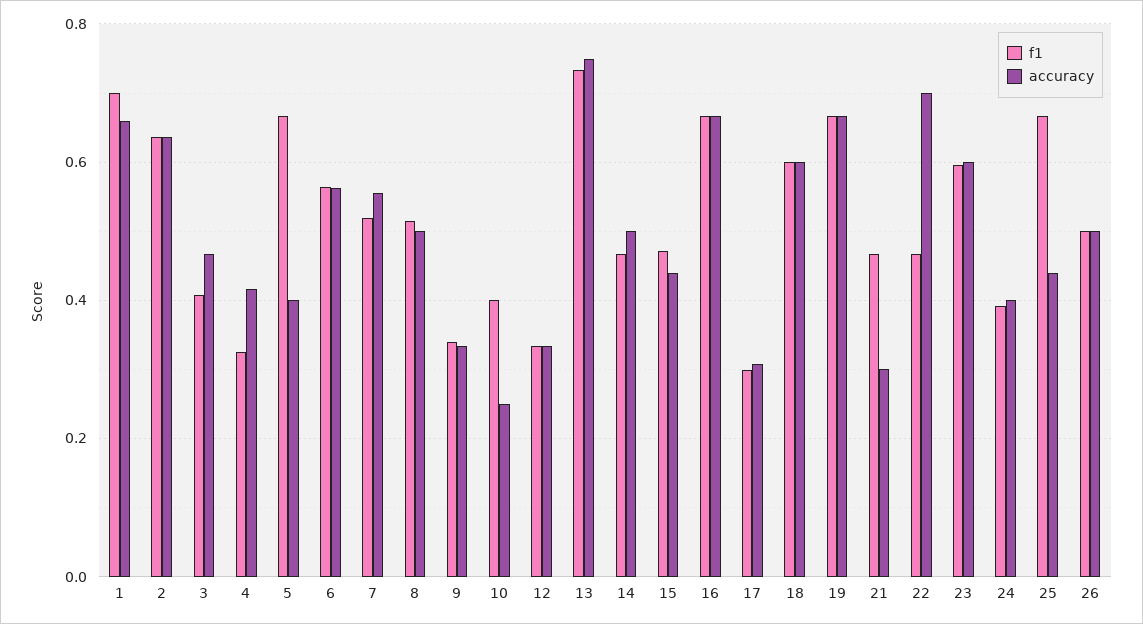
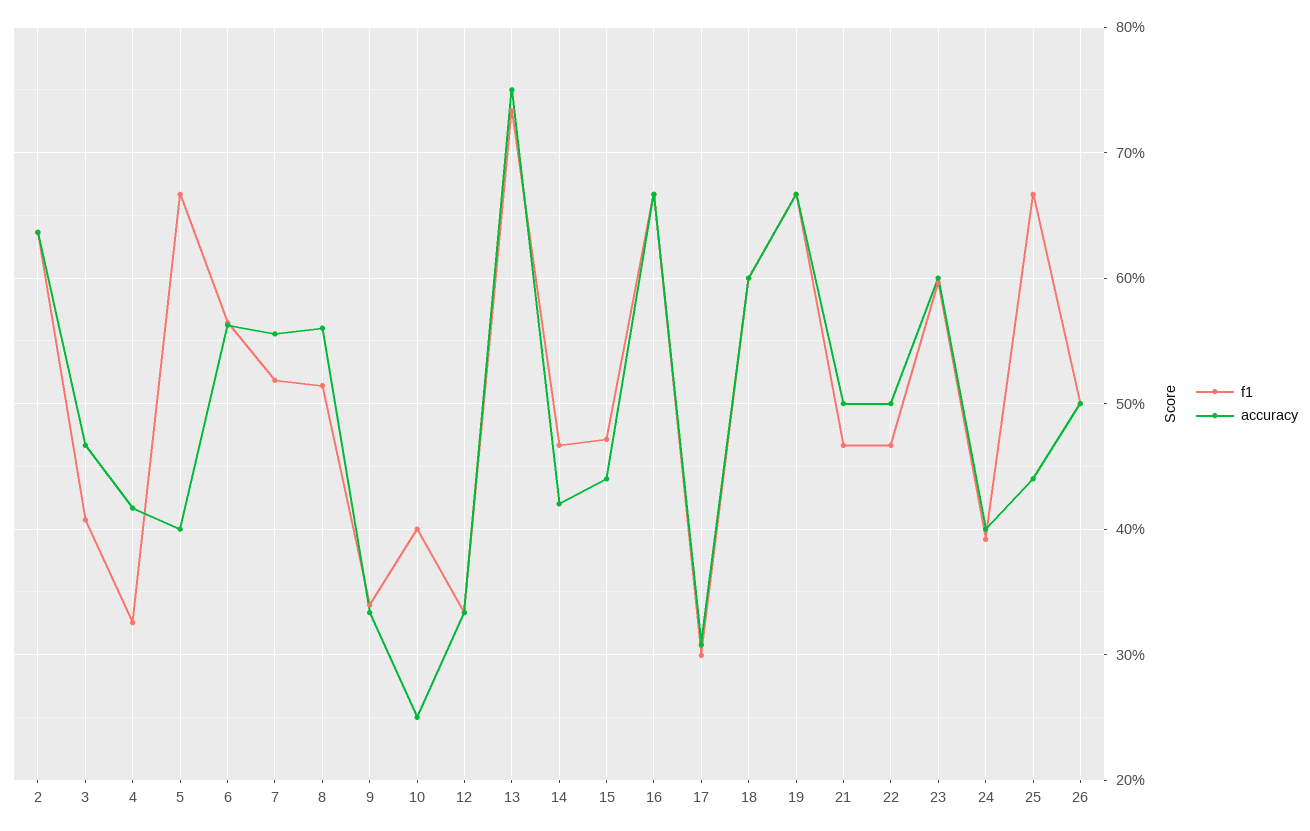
f1, 1: 0.7 -> none
accuracy, 1: 0.66 -> none
accuracy, 8: 0.5 -> 0.56
accuracy, 14: 0.5 -> 0.42
accuracy, 21: 0.3 -> 0.5
accuracy, 22: 0.7 -> 0.5

